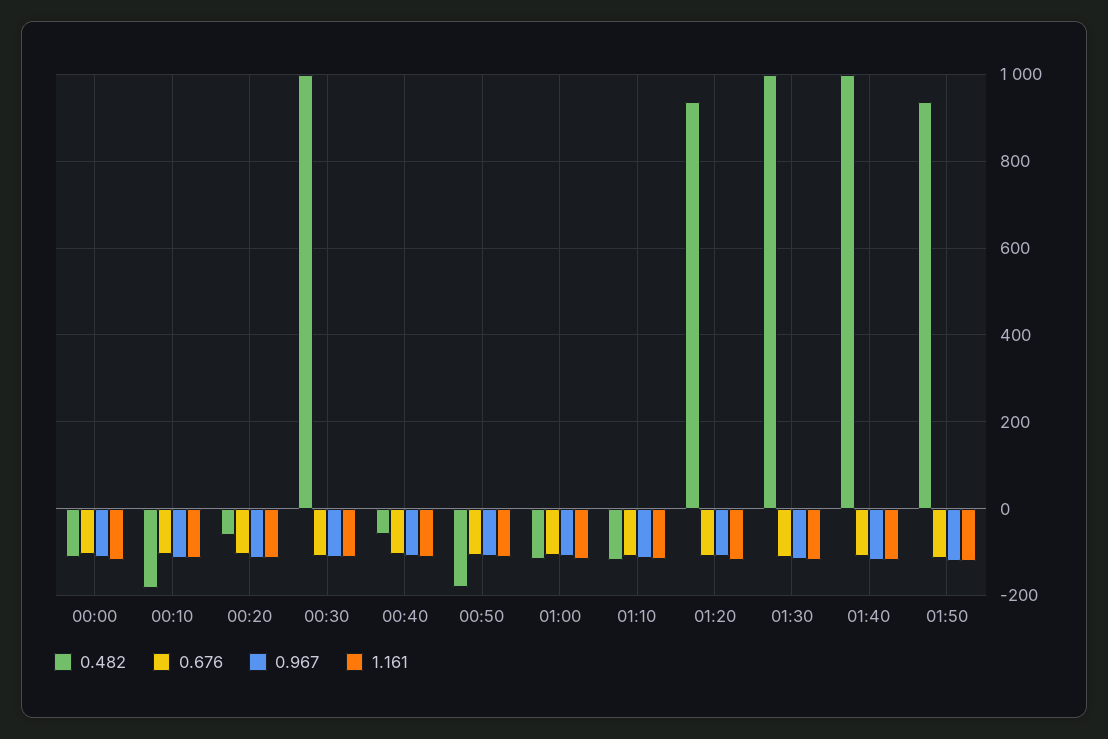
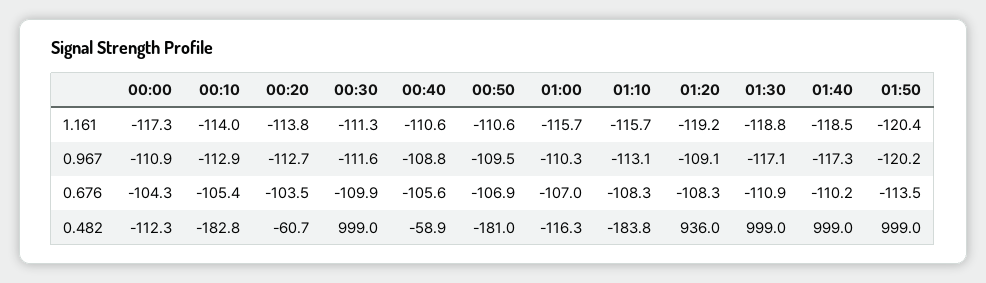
0.482, 01:10: -120 -> -183.8
0.482, 01:50: 940 -> 999

